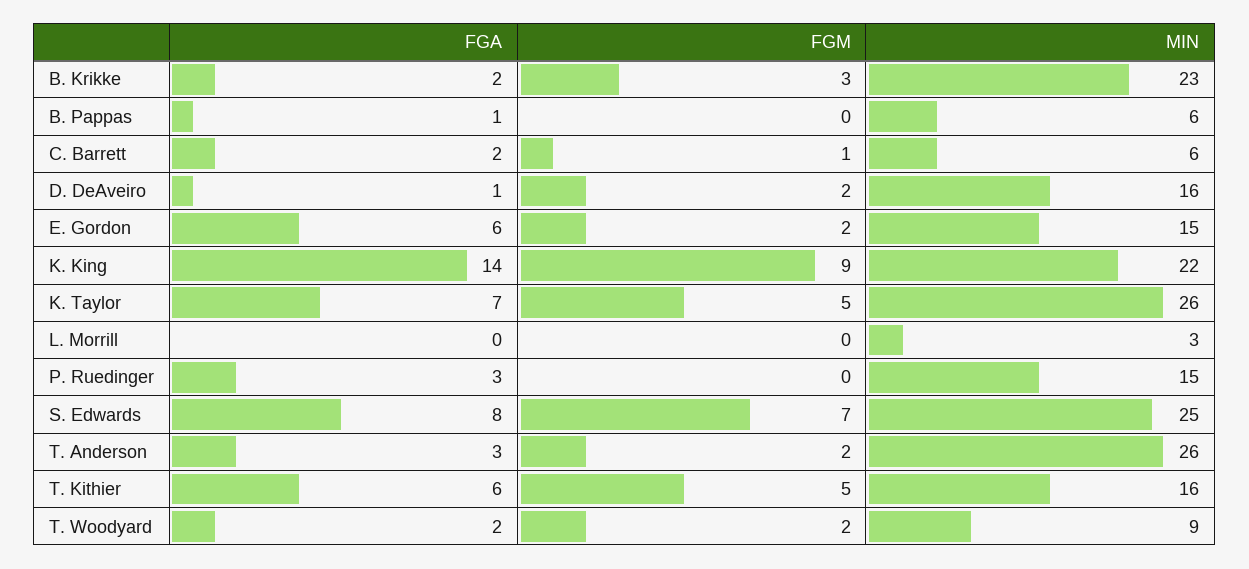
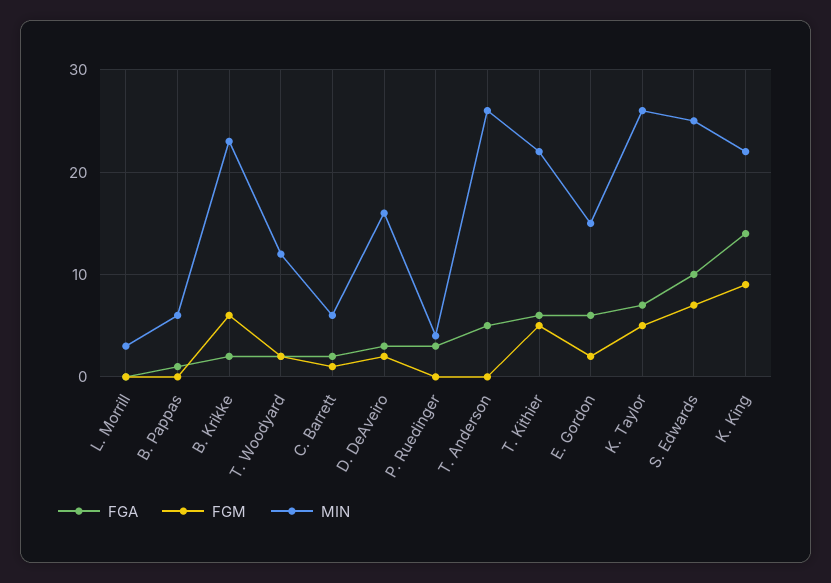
FGM, B. Krikke: 3 -> 6
FGA, D. DeAveiro: 1 -> 3
MIN, P. Ruedinger: 15 -> 4
FGA, S. Edwards: 8 -> 10
FGA, T. Anderson: 3 -> 5
FGM, T. Anderson: 2 -> 0
MIN, T. Kithier: 16 -> 22
MIN, T. Woodyard: 9 -> 12

